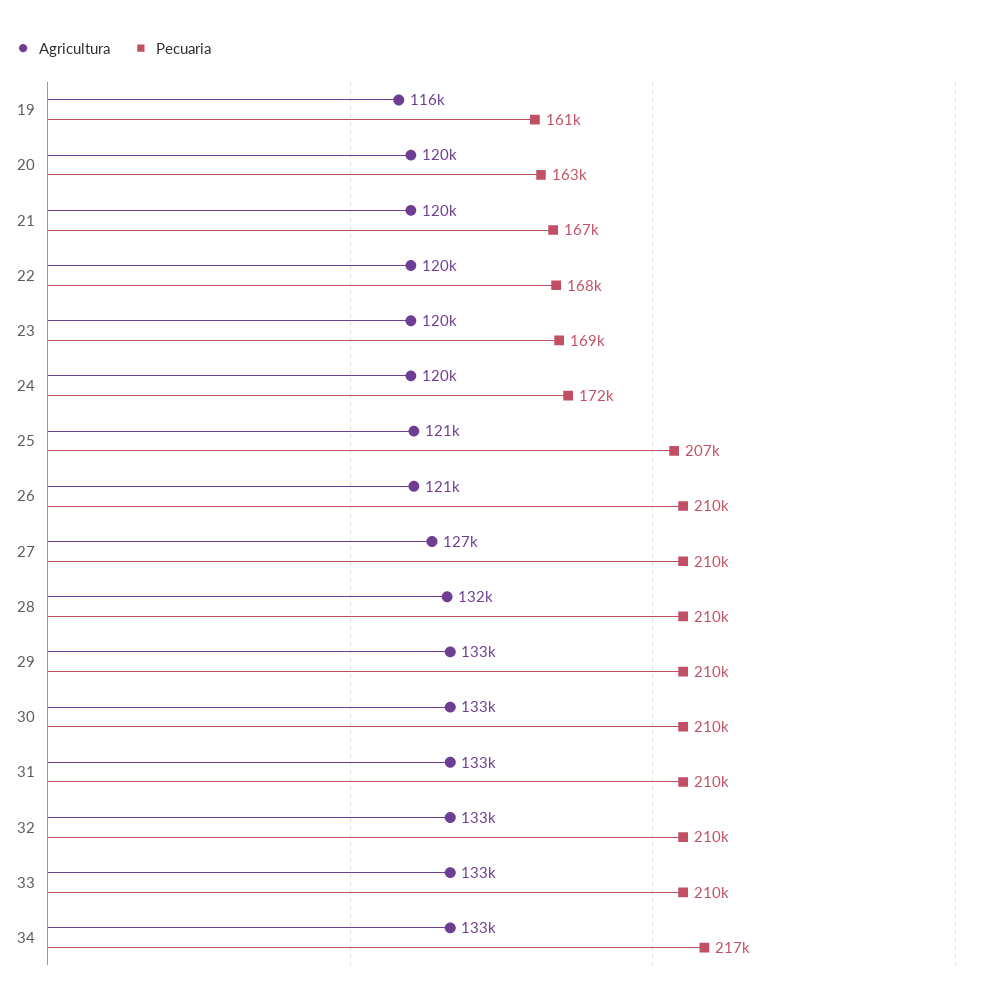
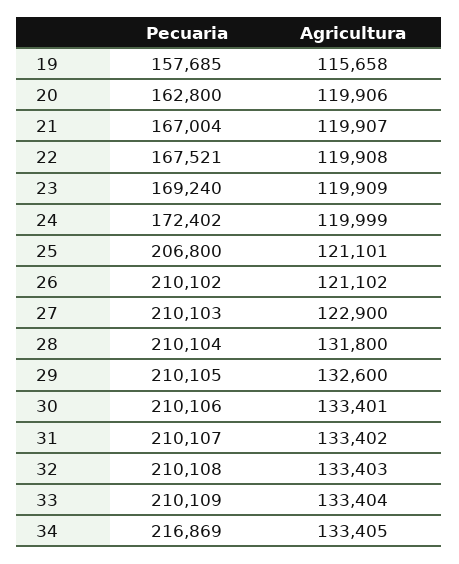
Pecuaria, 19: 161000 -> 157685
Agricultura, 27: 127000 -> 122900

